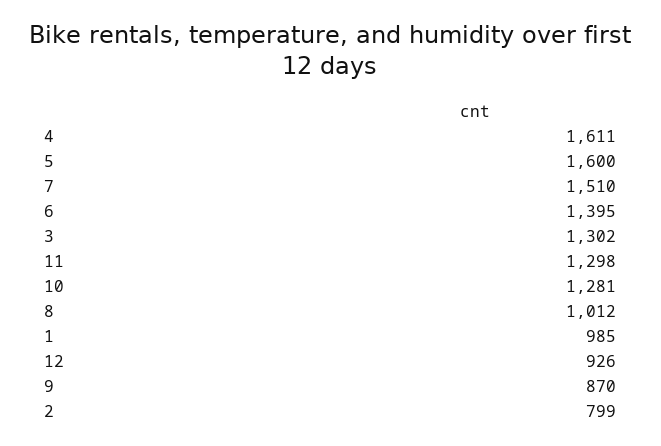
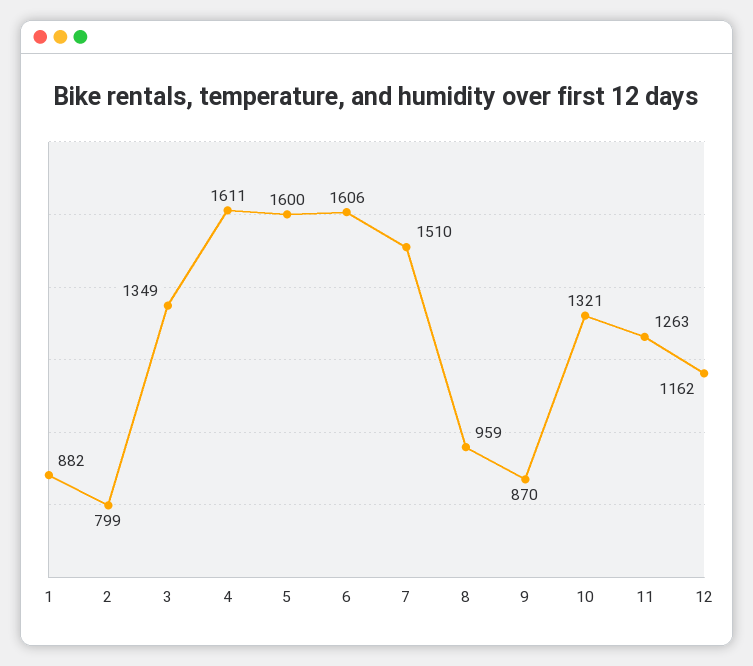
6: 1395 -> 1606
3: 1302 -> 1349
11: 1298 -> 1263
10: 1281 -> 1321
8: 1012 -> 959
1: 985 -> 882
12: 926 -> 1162

